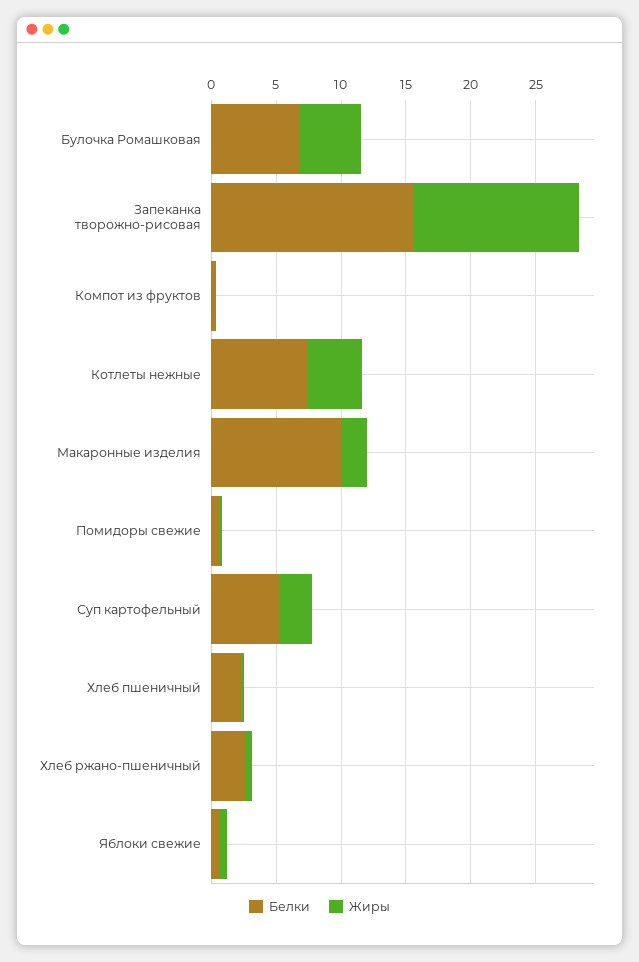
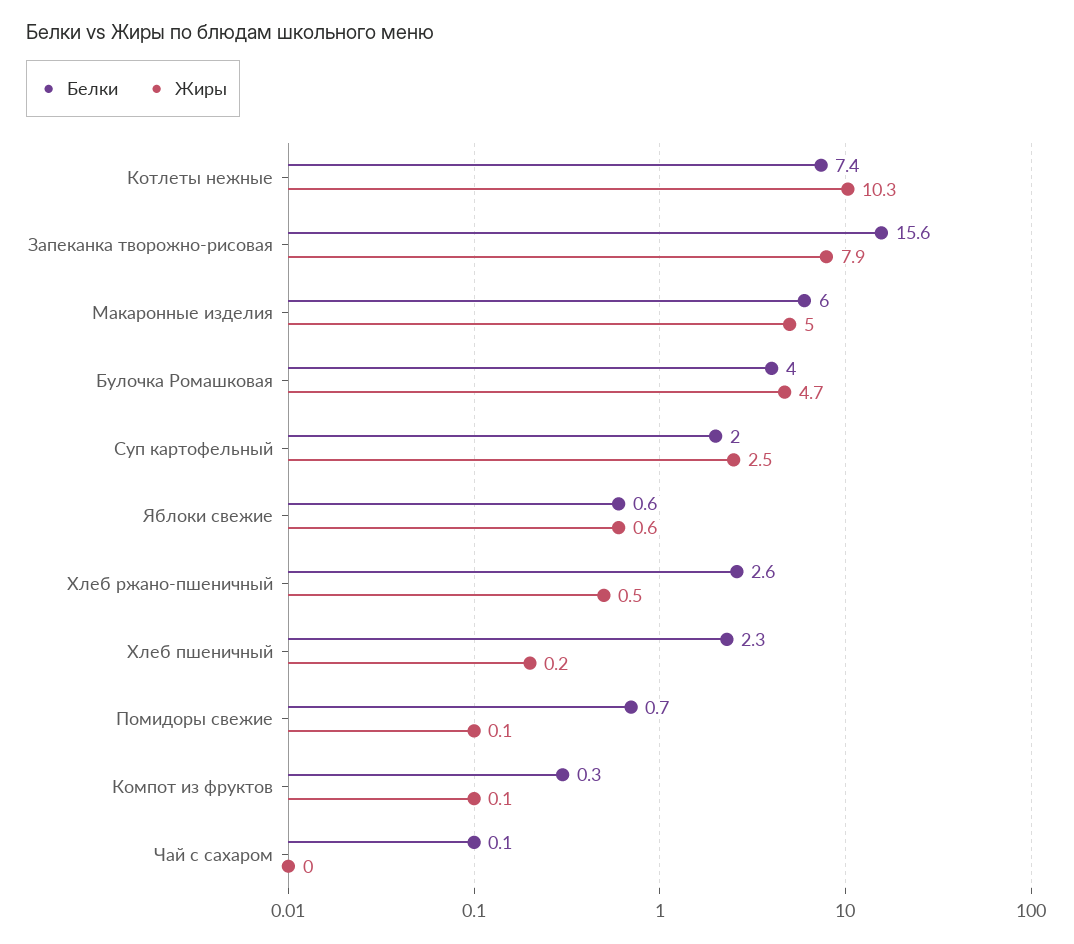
Белки, Булочка Ромашковая: 7 -> 4
Жиры, Запеканка творожно-рисовая: 13 -> 7.9
Жиры, Котлеты нежные: 4 -> 10.3
Белки, Макаронные изделия: 10 -> 6
Жиры, Макаронные изделия: 2 -> 5
Белки, Суп картофельный: 5 -> 2
Белки, Чай с сахаром: none -> 0.1
Жиры, Чай с сахаром: none -> 0

